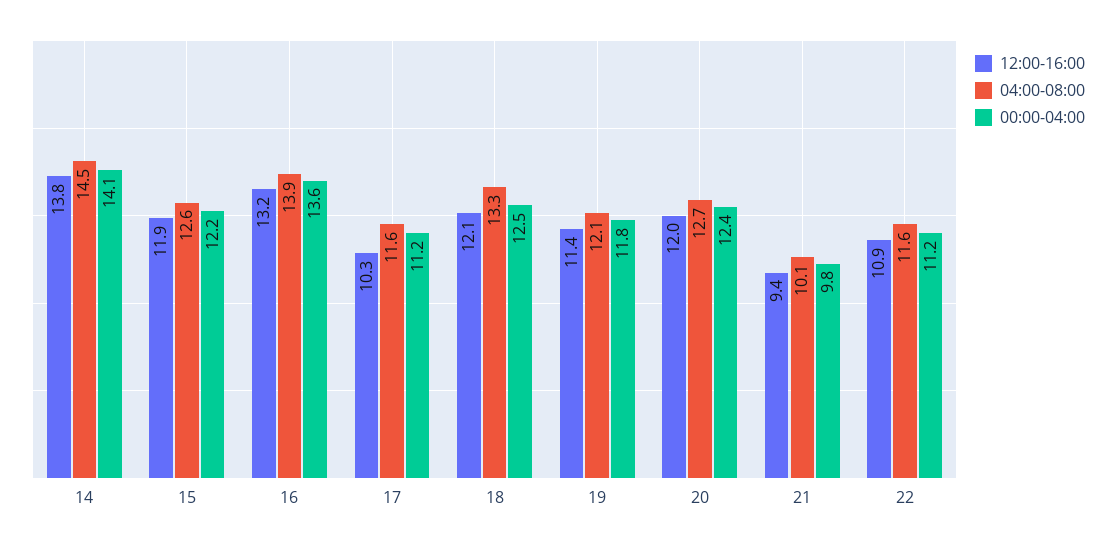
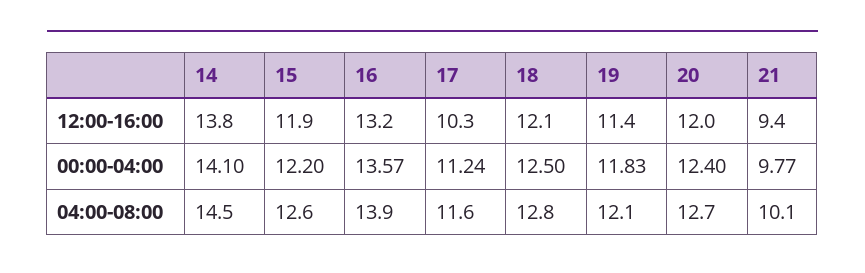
04:00-08:00, 18: 13.3 -> 12.8
12:00-16:00, 22: 10.9 -> none
04:00-08:00, 22: 11.6 -> none
00:00-04:00, 22: 11.2 -> none

